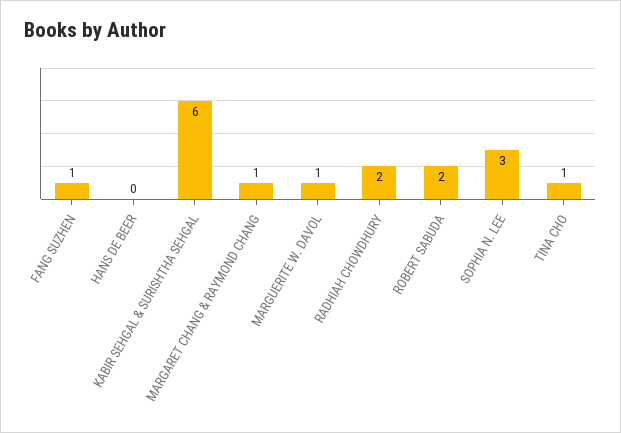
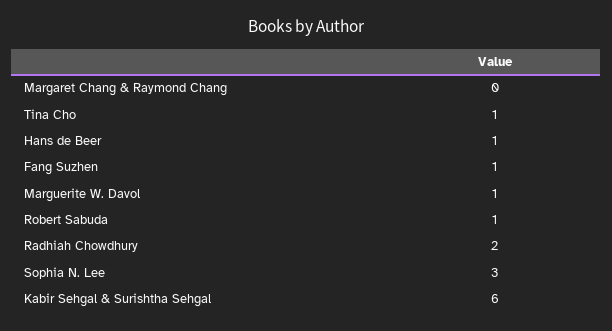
HANS DE BEER: 0 -> 1
MARGARET CHANG & RAYMOND CHANG: 1 -> 0
ROBERT SABUDA: 2 -> 1

